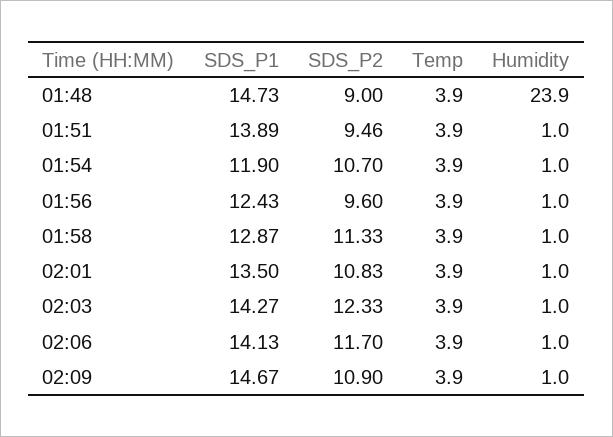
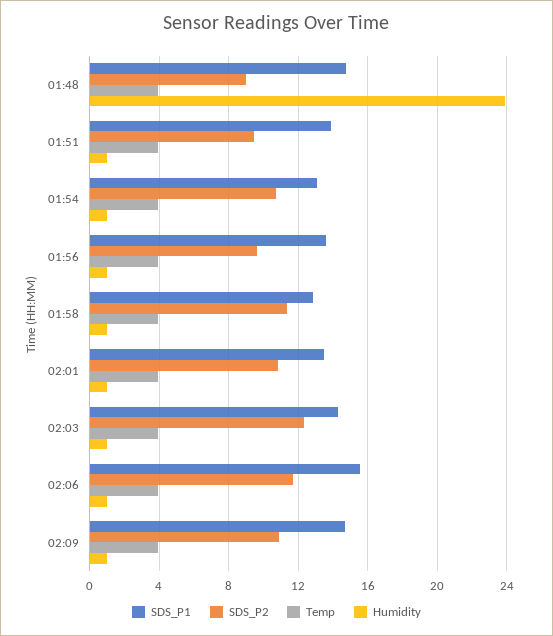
SDS_P1, 01:54: 11.9 -> 13
SDS_P1, 01:56: 12.43 -> 13.5
SDS_P1, 02:06: 14.13 -> 15.5

